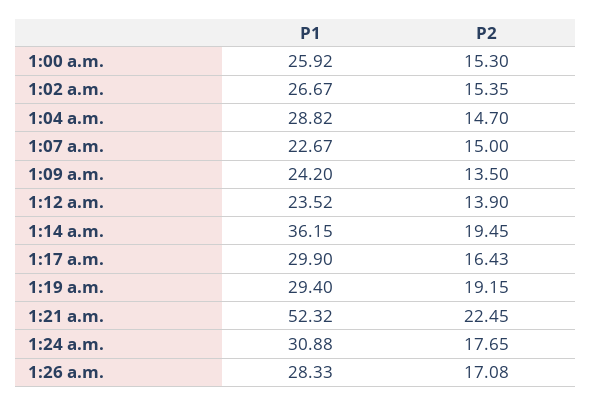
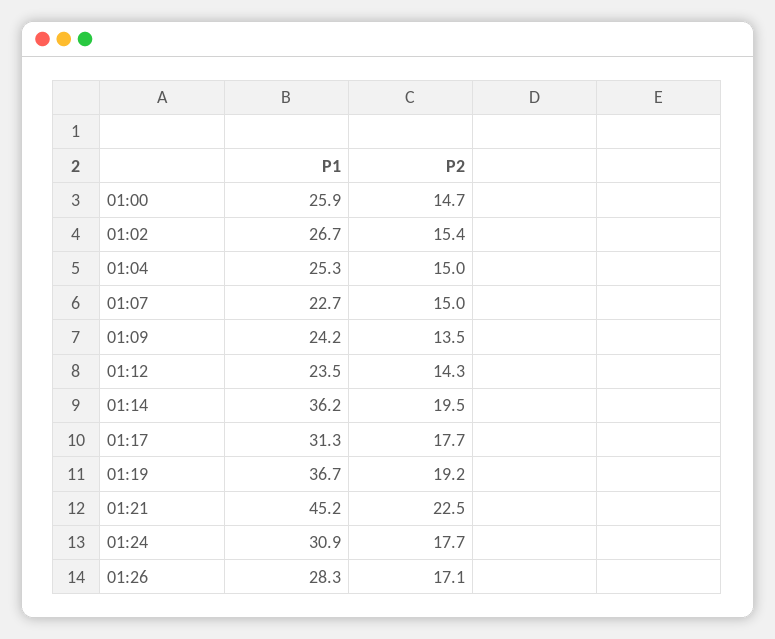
P2, 1:00 a.m.: 15.3 -> 14.7
P1, 1:04 a.m.: 28.82 -> 25.3
P2, 1:04 a.m.: 14.7 -> 15
P2, 1:12 a.m.: 13.9 -> 14.3
P1, 1:17 a.m.: 29.9 -> 31.3
P2, 1:17 a.m.: 16.43 -> 17.7
P1, 1:19 a.m.: 29.4 -> 36.7
P1, 1:21 a.m.: 52.32 -> 45.2

